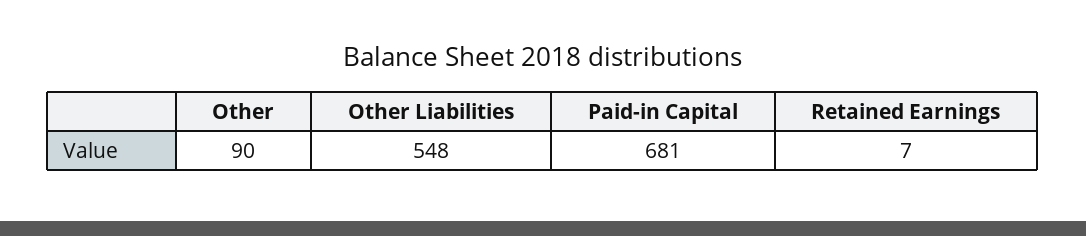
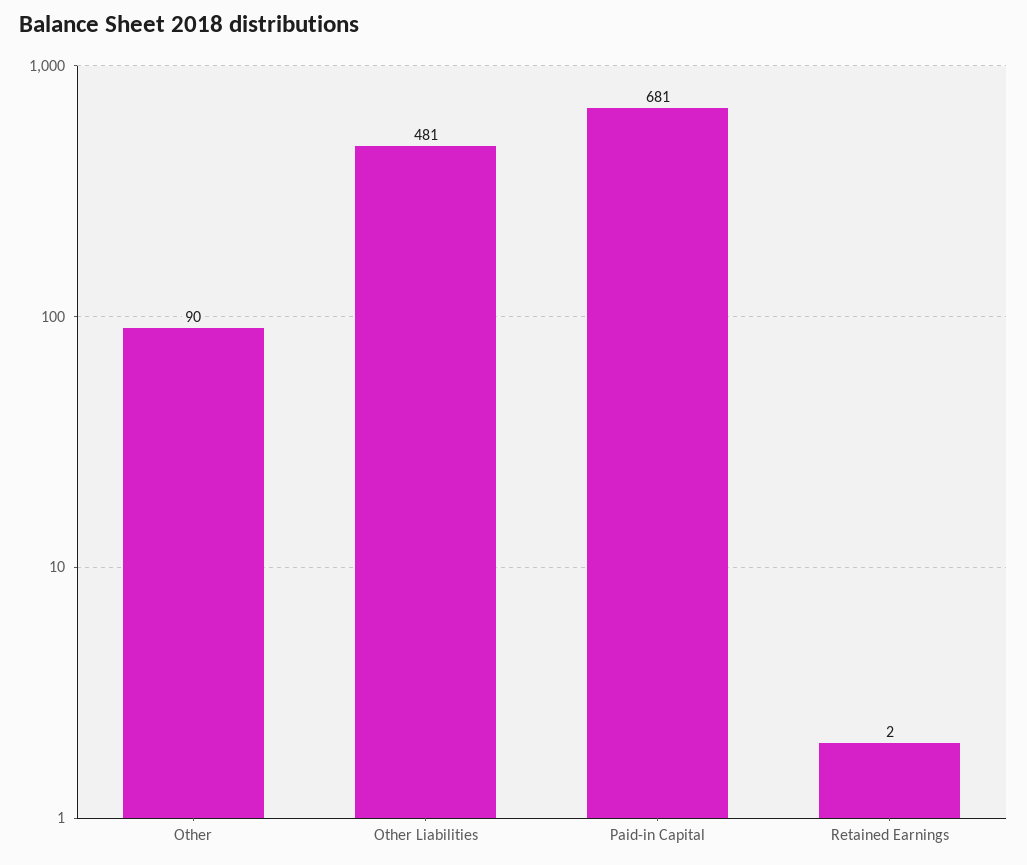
Other Liabilities: 548 -> 481
Retained Earnings: 7 -> 2

